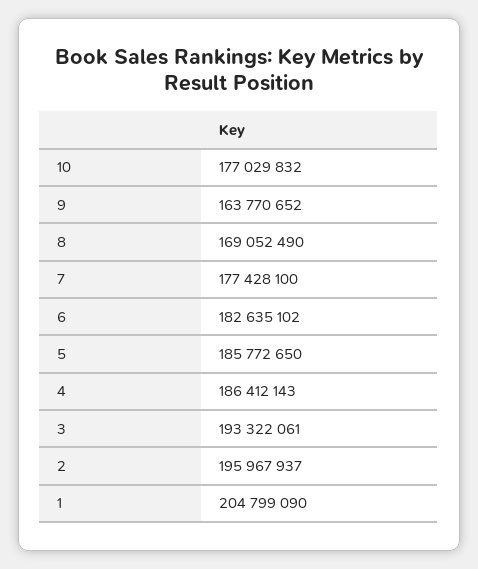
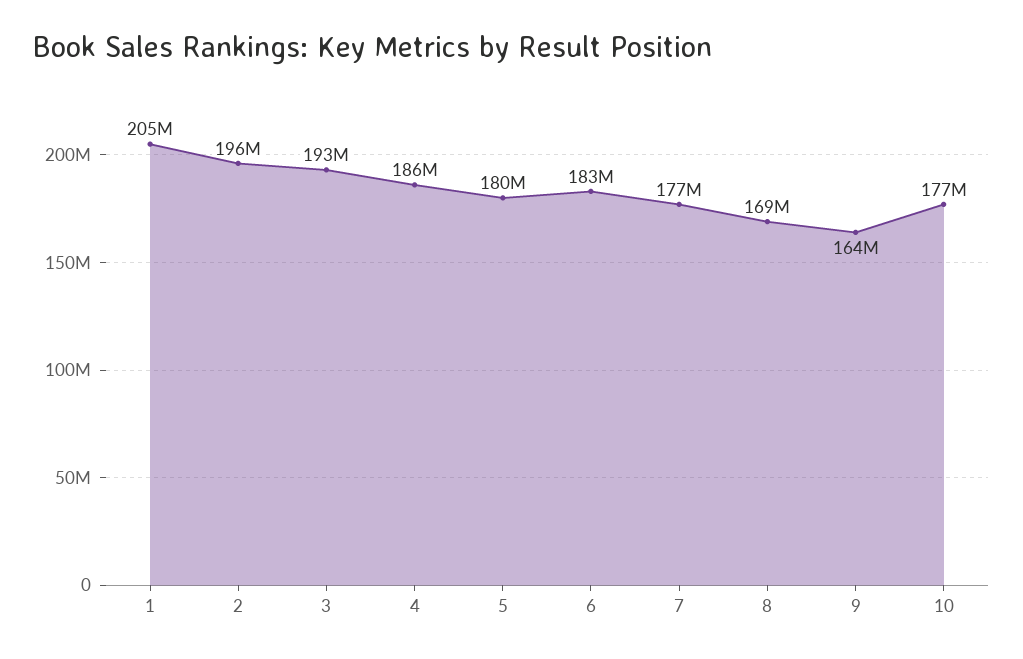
5: 185772650 -> 180000000

